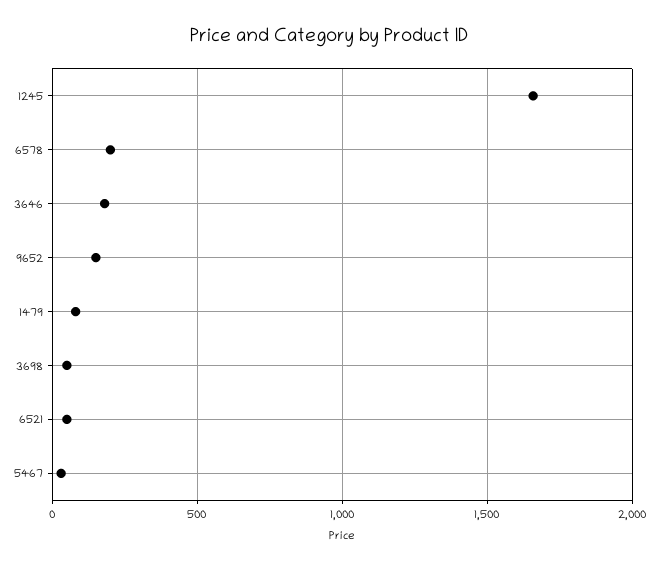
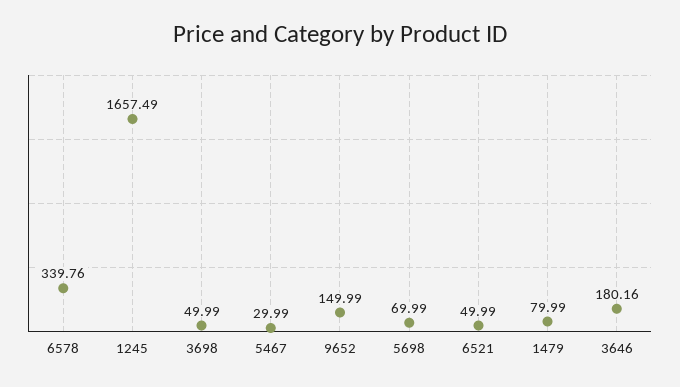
6578: 200 -> 339.76
5698: none -> 69.99

